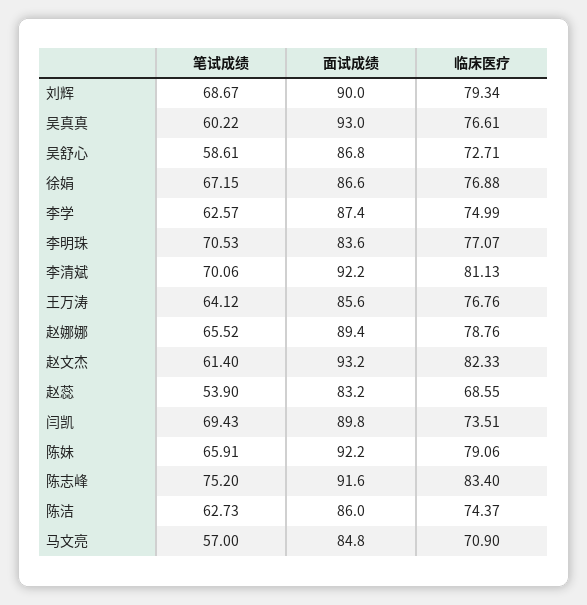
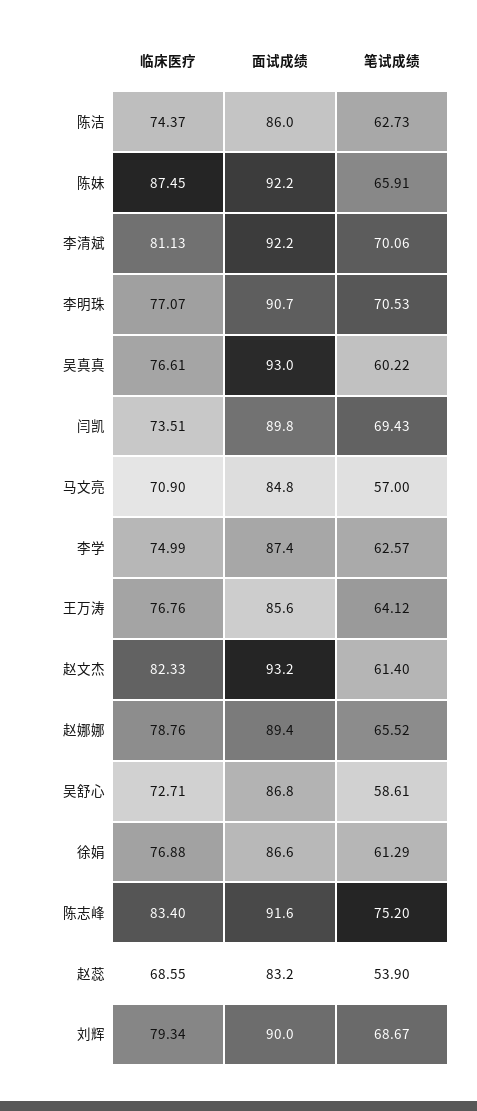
笔试成绩, 徐娟: 67.15 -> 61.29
面试成绩, 李明珠: 83.6 -> 90.7
临床医疗, 陈妹: 79.06 -> 87.45

